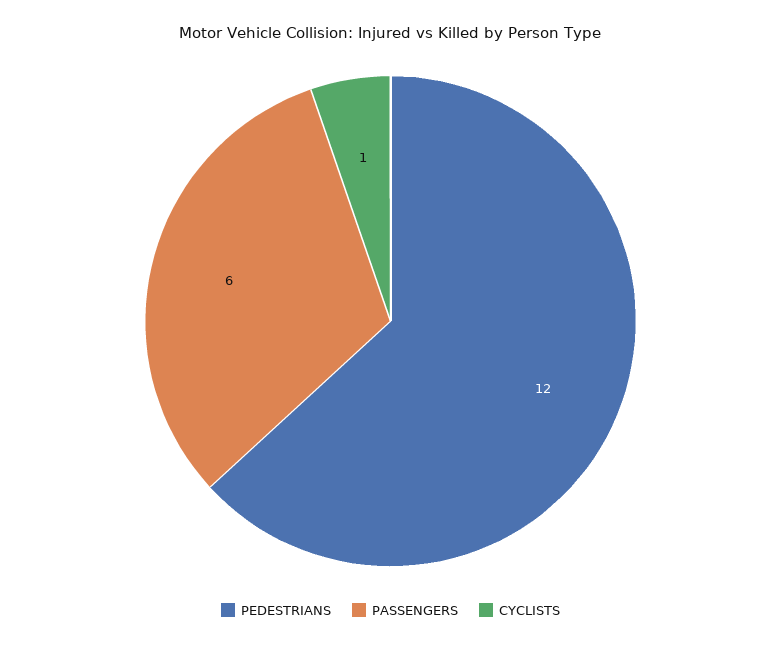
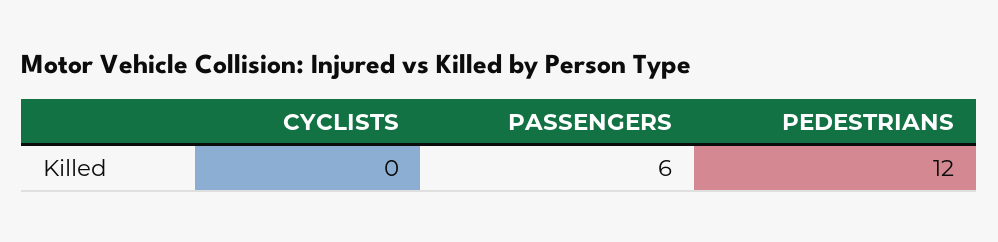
CYCLISTS: 1 -> 0

